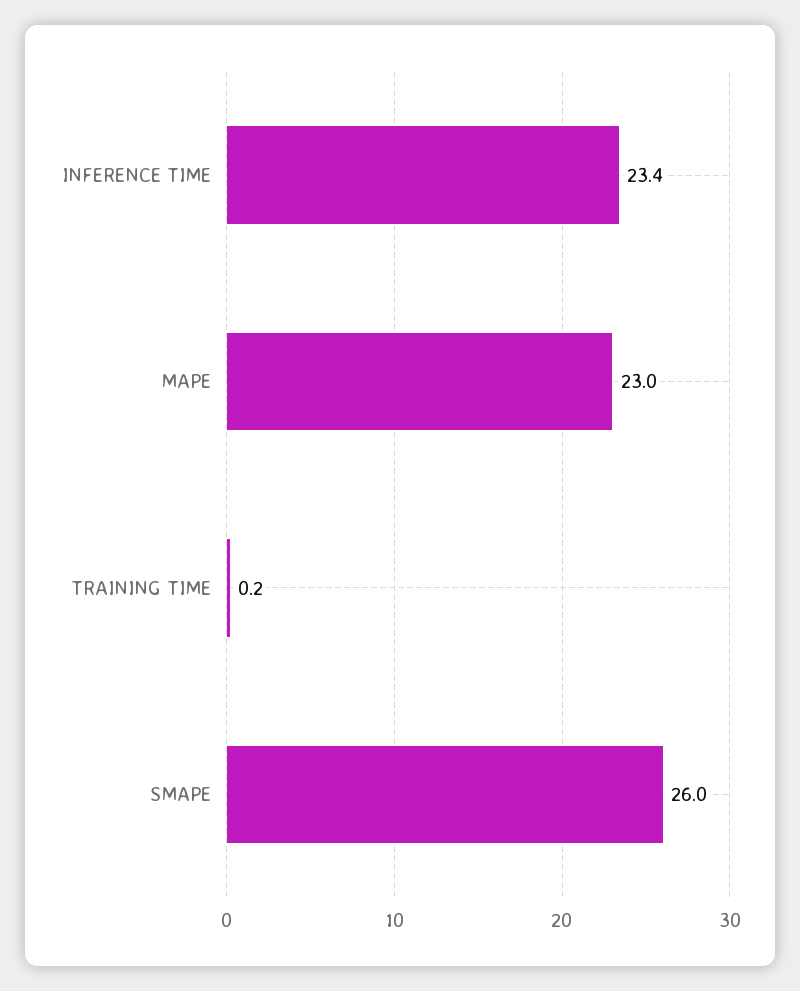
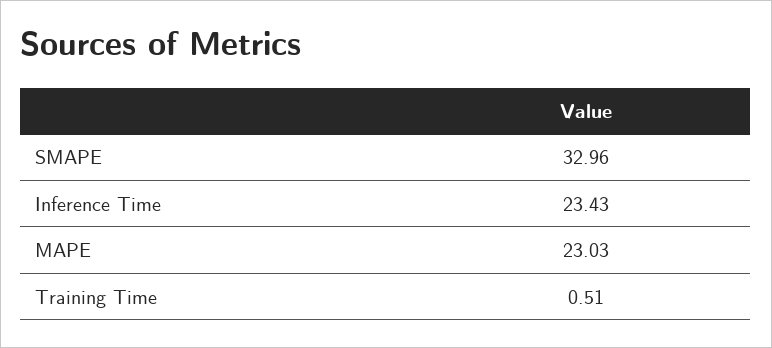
TRAINING TIME: 0.2 -> 0.51
SMAPE: 26 -> 32.96

